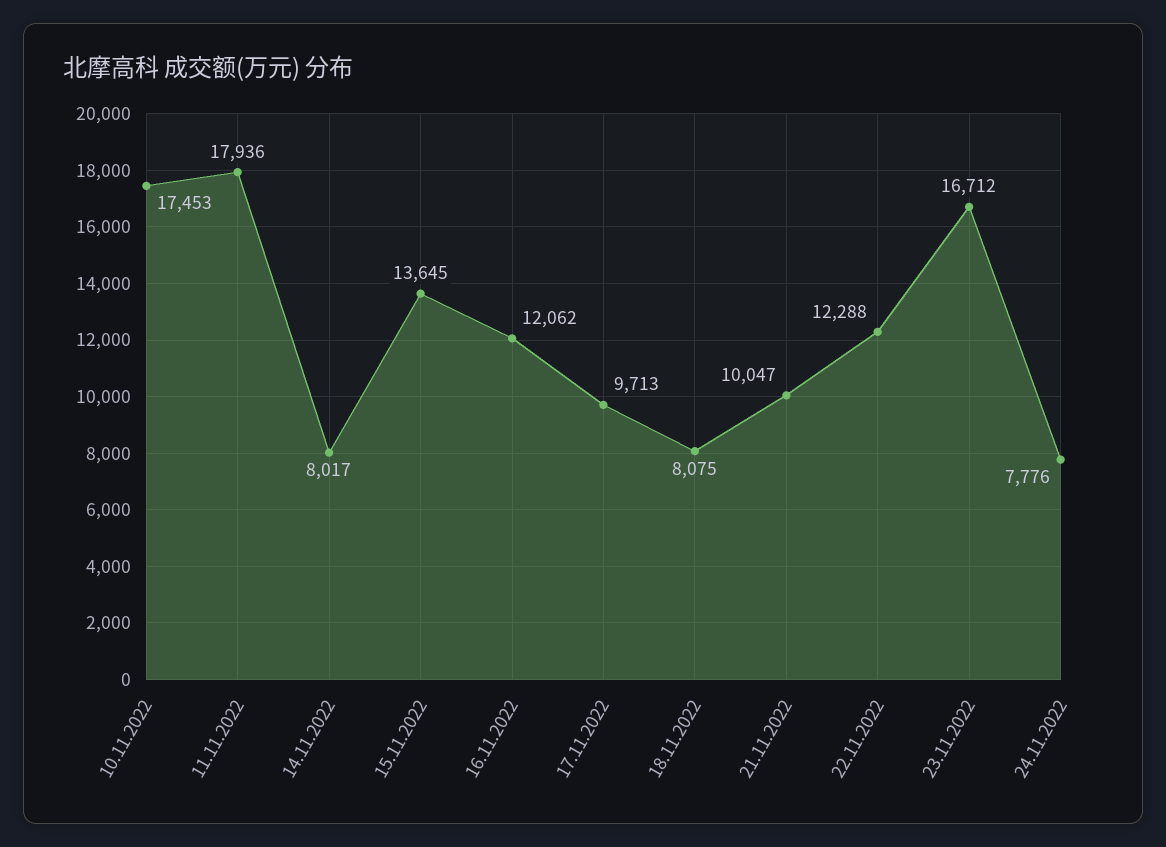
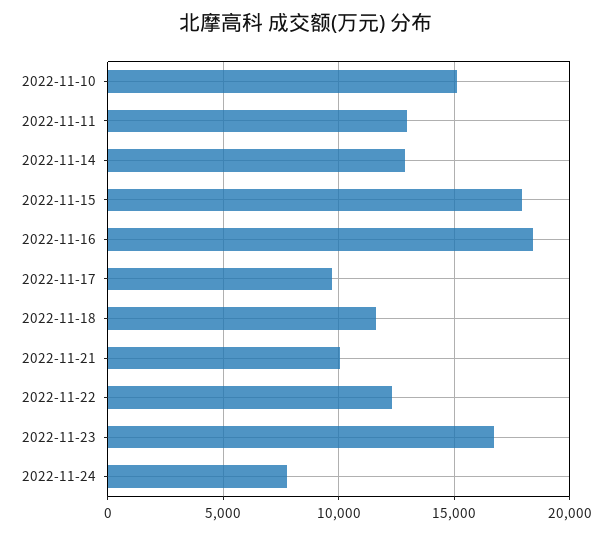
10.11.2022: 17453 -> 15000
11.11.2022: 17936 -> 13000
14.11.2022: 8017 -> 13000
15.11.2022: 13645 -> 18000
16.11.2022: 12062 -> 18500
18.11.2022: 8075 -> 11500

